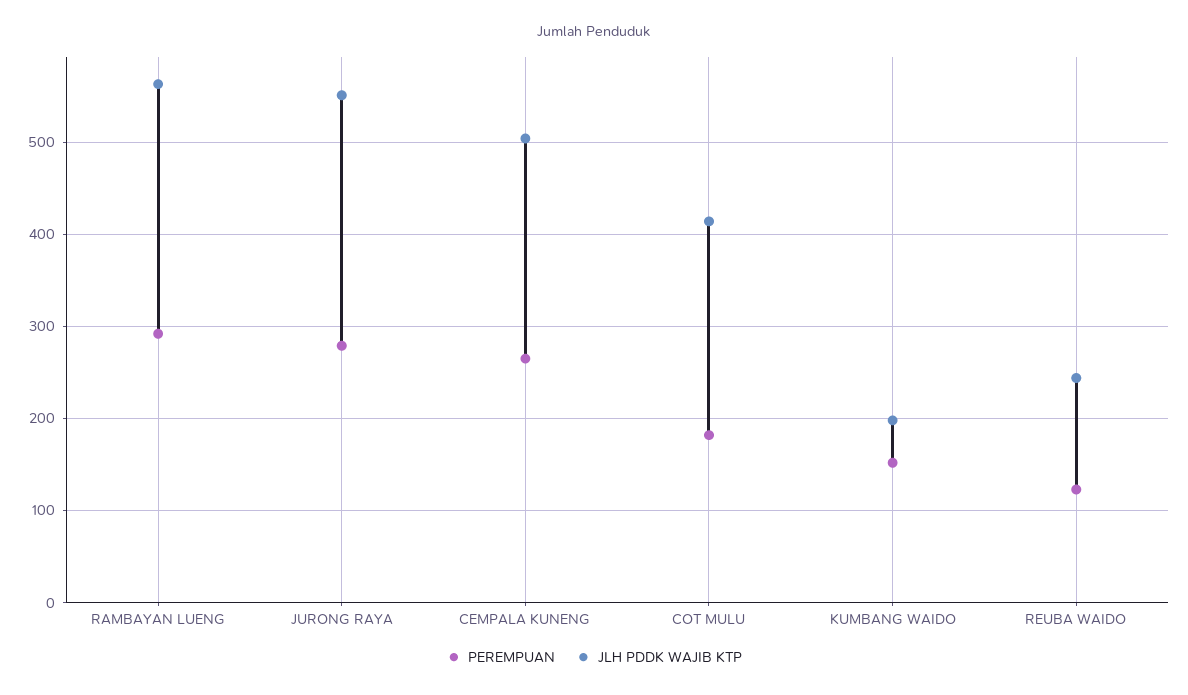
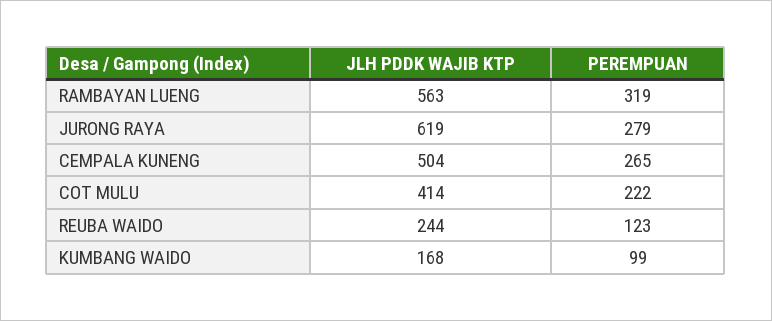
PEREMPUAN, RAMBAYAN LUENG: 290 -> 319
JLH PDDK WAJIB KTP, JURONG RAYA: 550 -> 619
PEREMPUAN, COT MULU: 180 -> 222
PEREMPUAN, KUMBANG WAIDO: 150 -> 99
JLH PDDK WAJIB KTP, KUMBANG WAIDO: 200 -> 168

